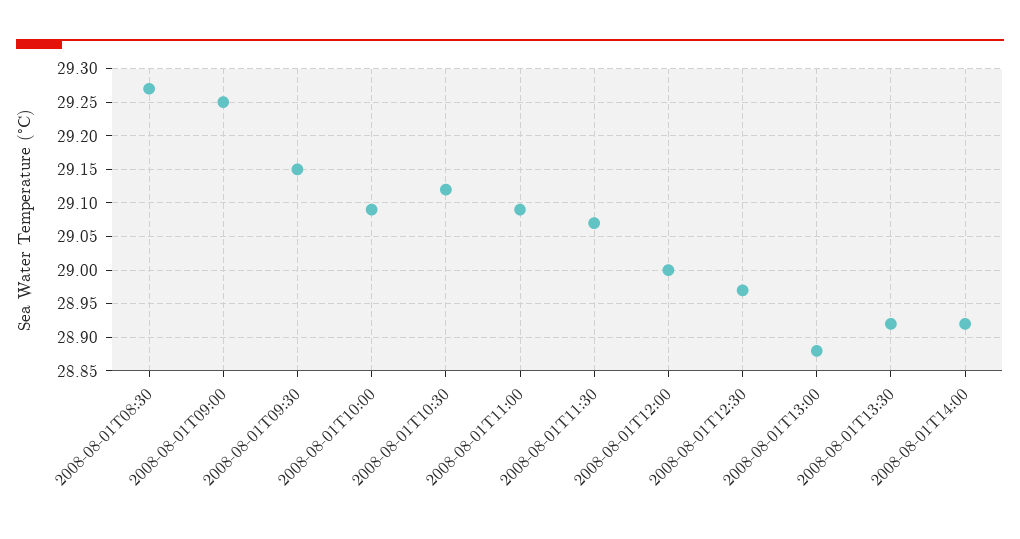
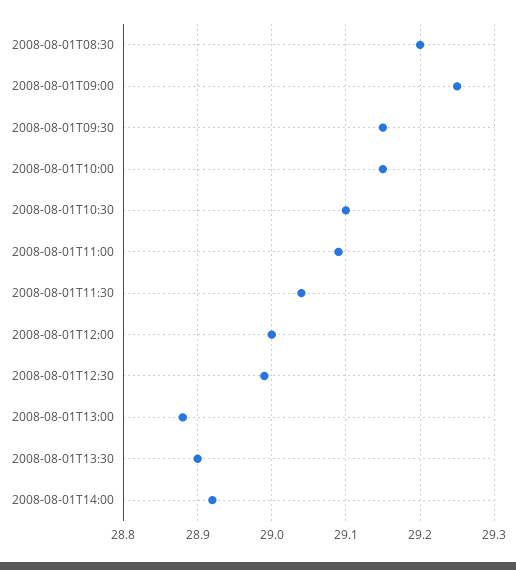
2008-08-01T08:30: 29.27 -> 29.2
2008-08-01T10:00: 29.09 -> 29.15
2008-08-01T10:30: 29.12 -> 29.1
2008-08-01T11:30: 29.07 -> 29.04
2008-08-01T12:30: 28.97 -> 28.99
2008-08-01T13:30: 28.92 -> 28.9

